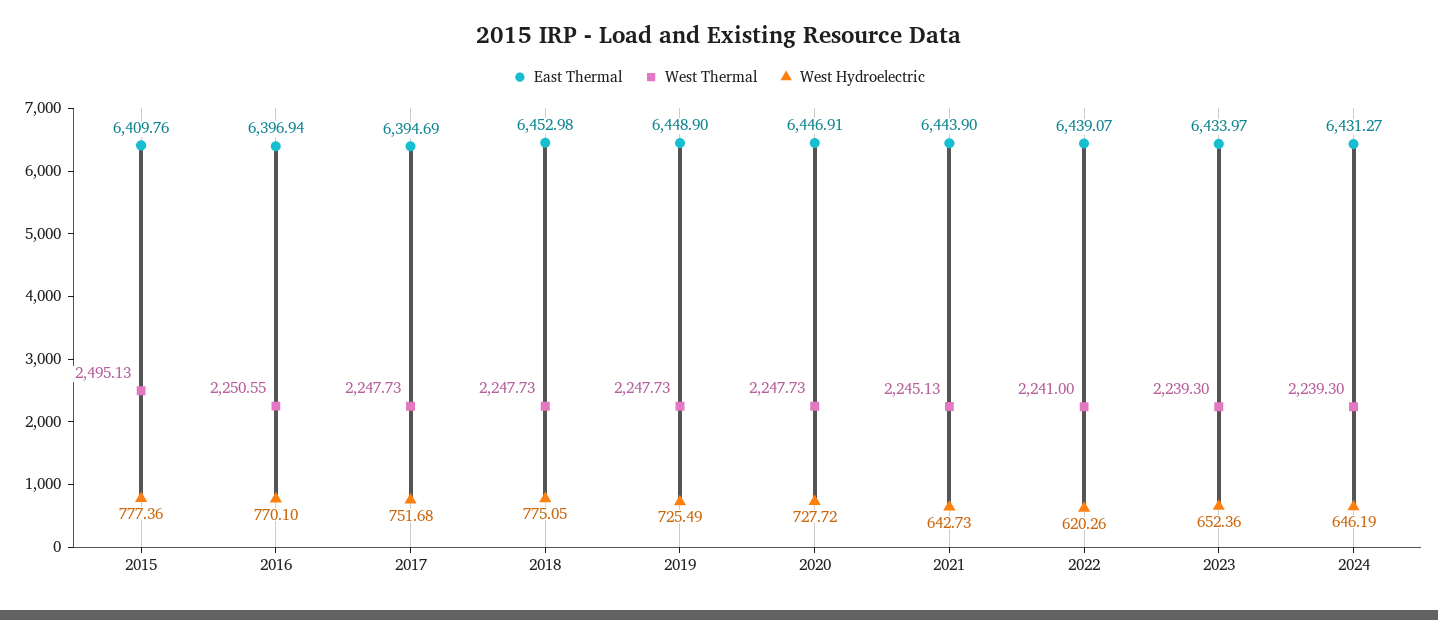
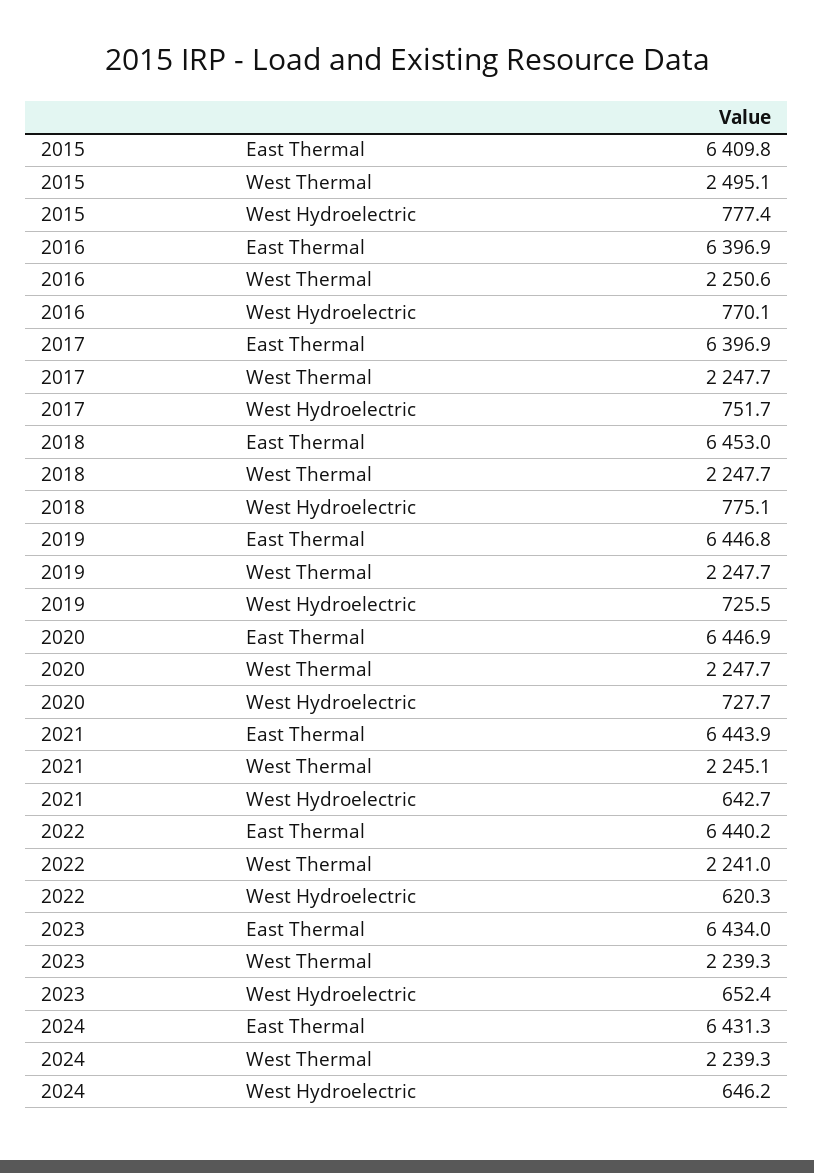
East Thermal, 2017: 6394.69 -> 6396.9
East Thermal, 2019: 6448.9 -> 6446.8
East Thermal, 2022: 6439.07 -> 6440.2

